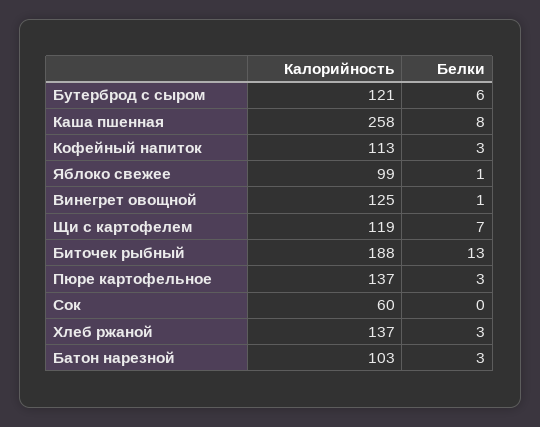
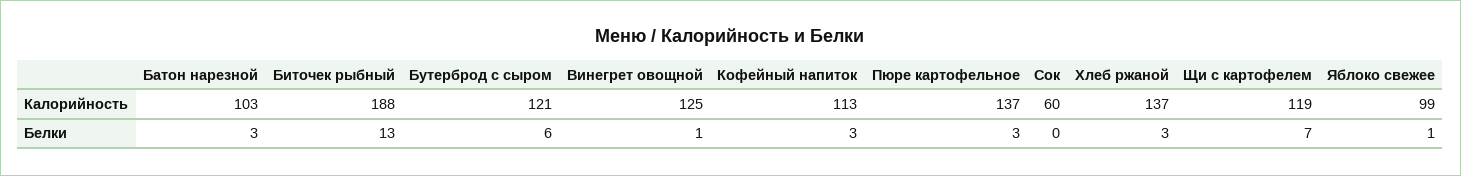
Калорийность, Каша пшенная: 258 -> none
Белки, Каша пшенная: 8 -> none

